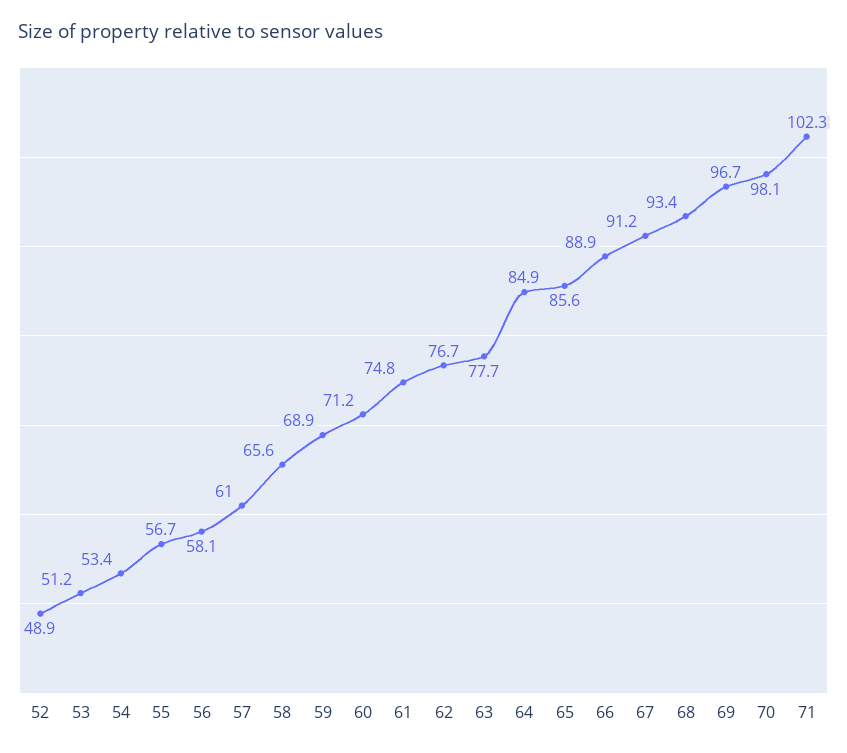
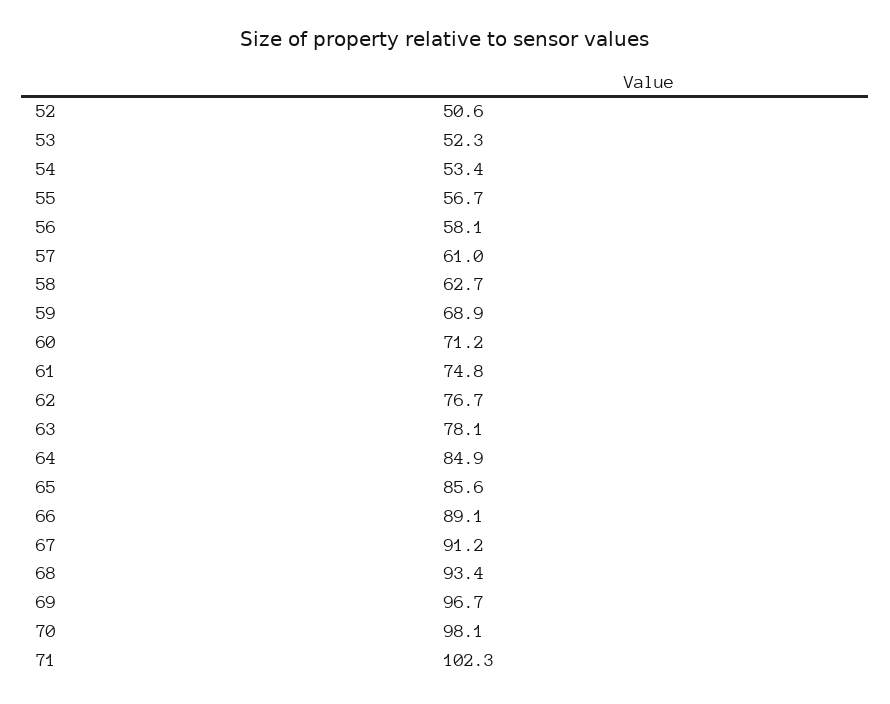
52: 48.9 -> 50.6
53: 51.2 -> 52.3
58: 65.6 -> 62.7
63: 77.7 -> 78.1
66: 88.9 -> 89.1

